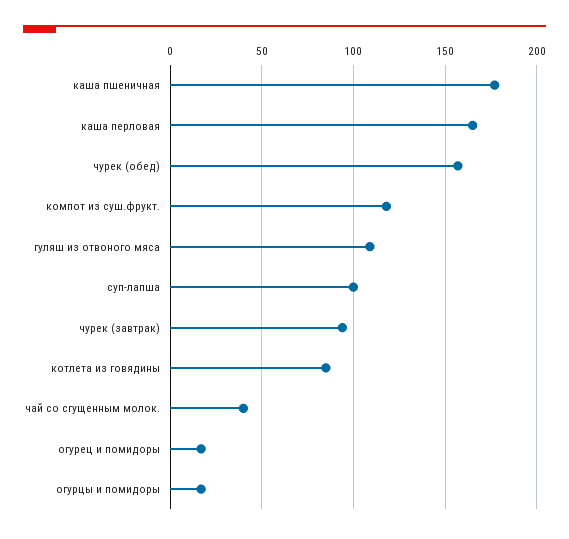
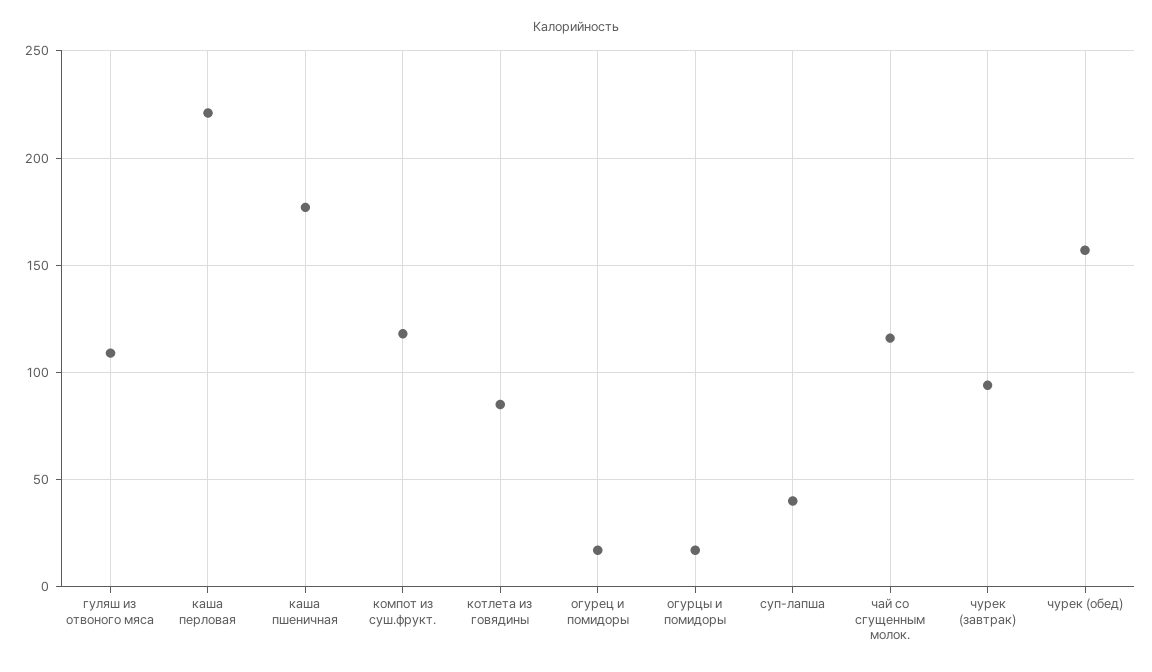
каша перловая: 165 -> 220
суп-лапша: 100 -> 40
чай со сгущенным молок.: 40 -> 115

